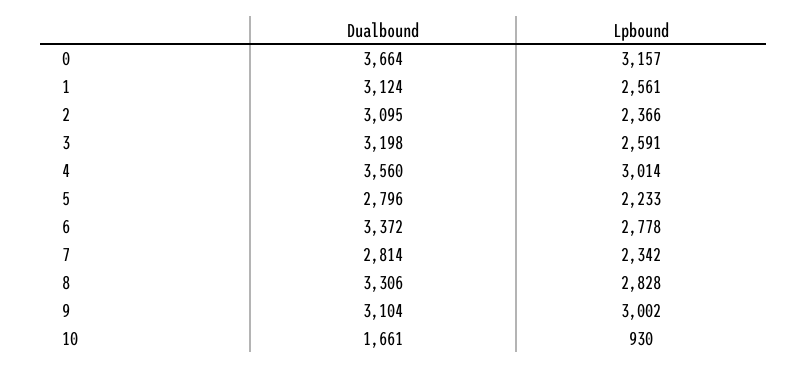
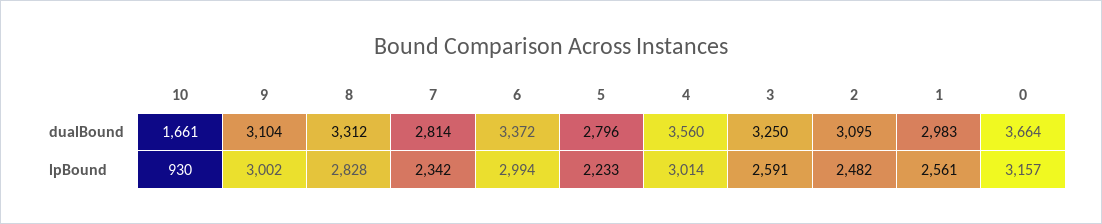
Dualbound, 1: 3124 -> 2983
Lpbound, 2: 2366 -> 2482
Dualbound, 3: 3198 -> 3250
Lpbound, 6: 2778 -> 2994
Dualbound, 8: 3306 -> 3312

